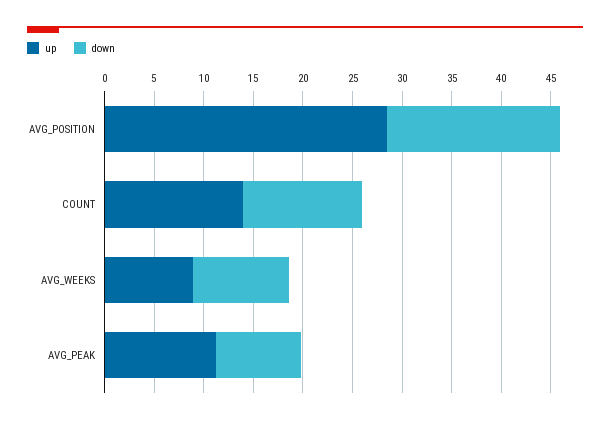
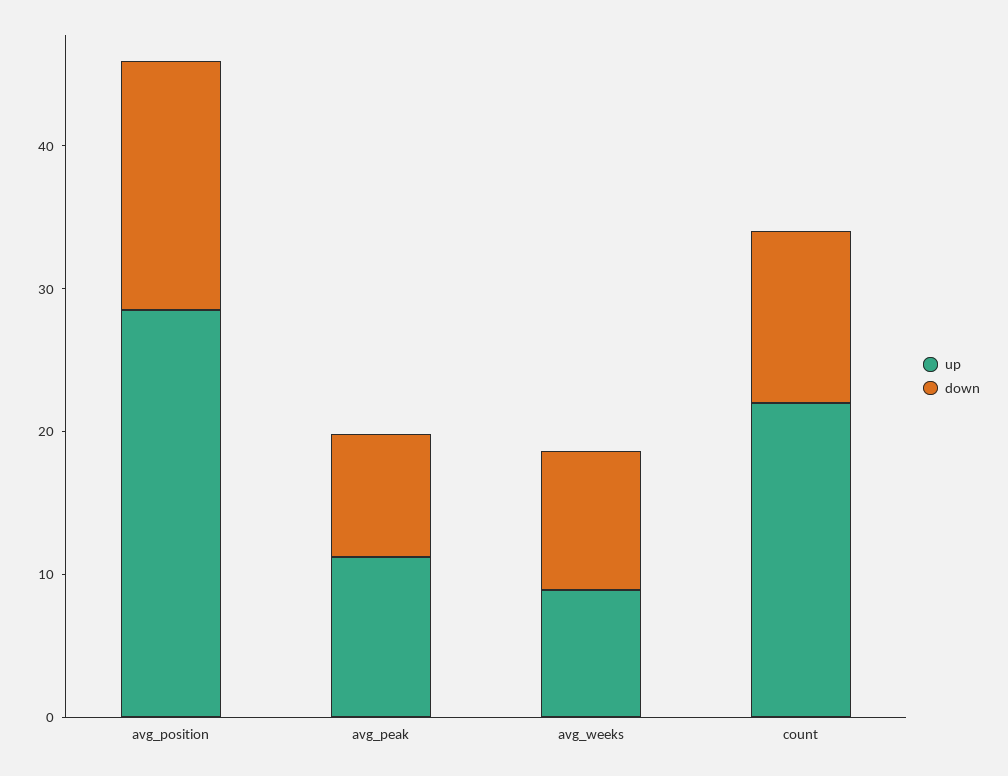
up, COUNT: 14 -> 22

